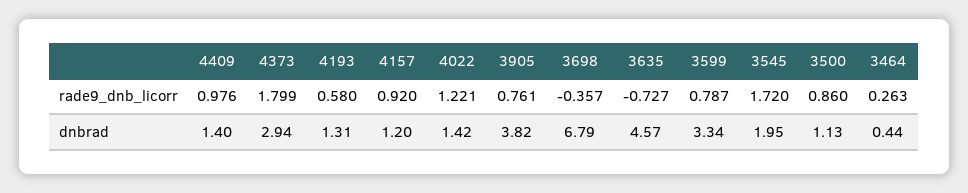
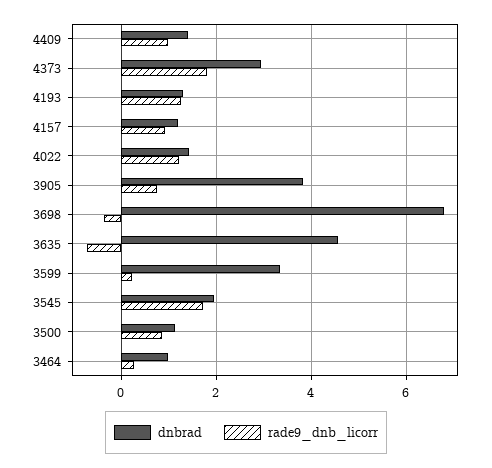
rade9_dnb_licorr, 4193: 0.58 -> 1.2
rade9_dnb_licorr, 3599: 0.787 -> 0.2
dnbrad, 3464: 0.44 -> 1

